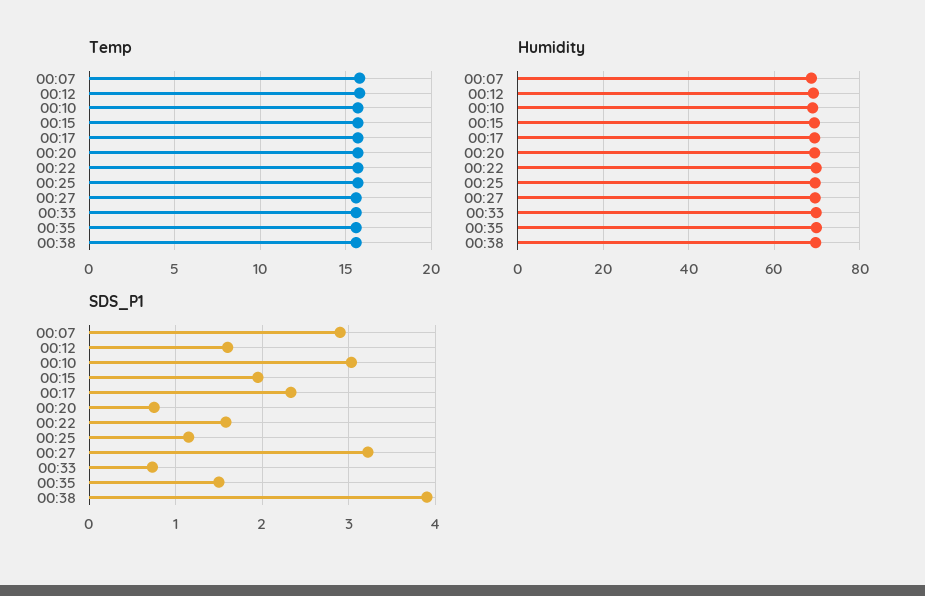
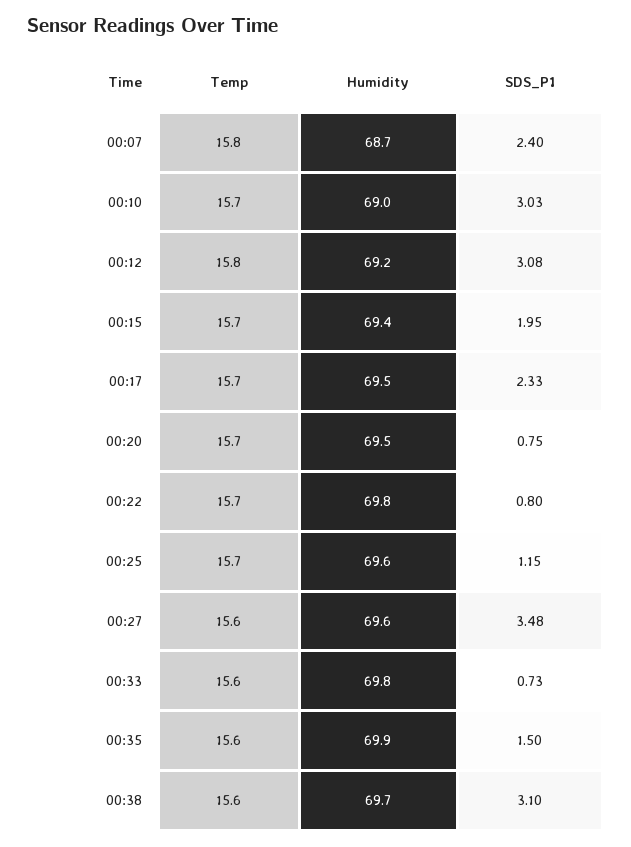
SDS_P1, 00:07: 2.9 -> 2.4
SDS_P1, 00:12: 1.6 -> 3.08
SDS_P1, 00:22: 1.6 -> 0.8
SDS_P1, 00:27: 3.2 -> 3.48
SDS_P1, 00:38: 3.9 -> 3.1

